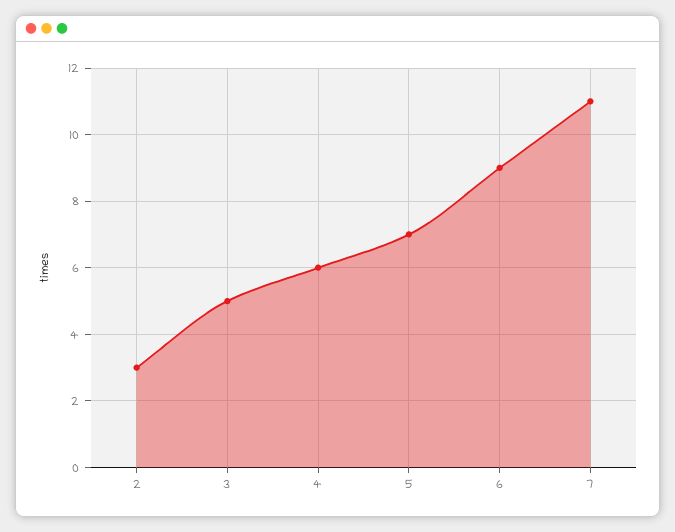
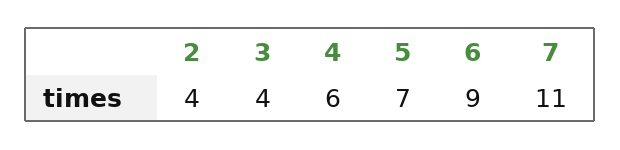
2: 3 -> 4
3: 5 -> 4

